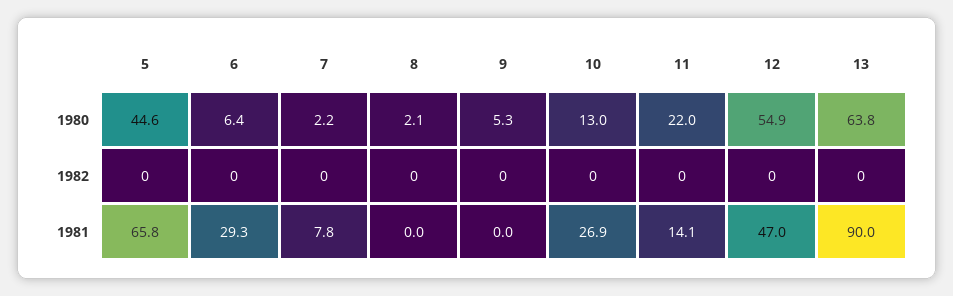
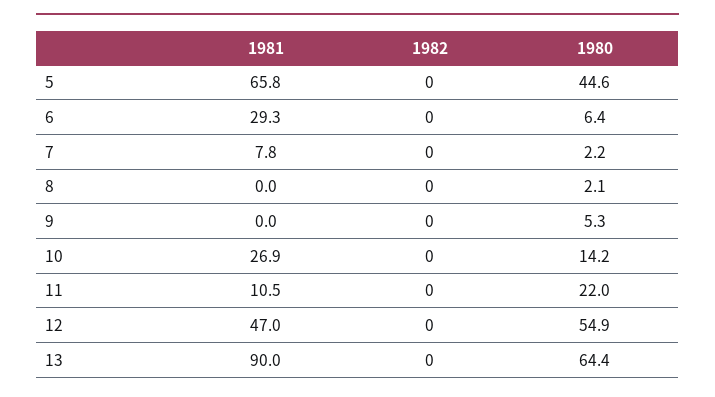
10, 1980: 13 -> 14.2
13, 1980: 63.8 -> 64.4
11, 1981: 14.1 -> 10.5

